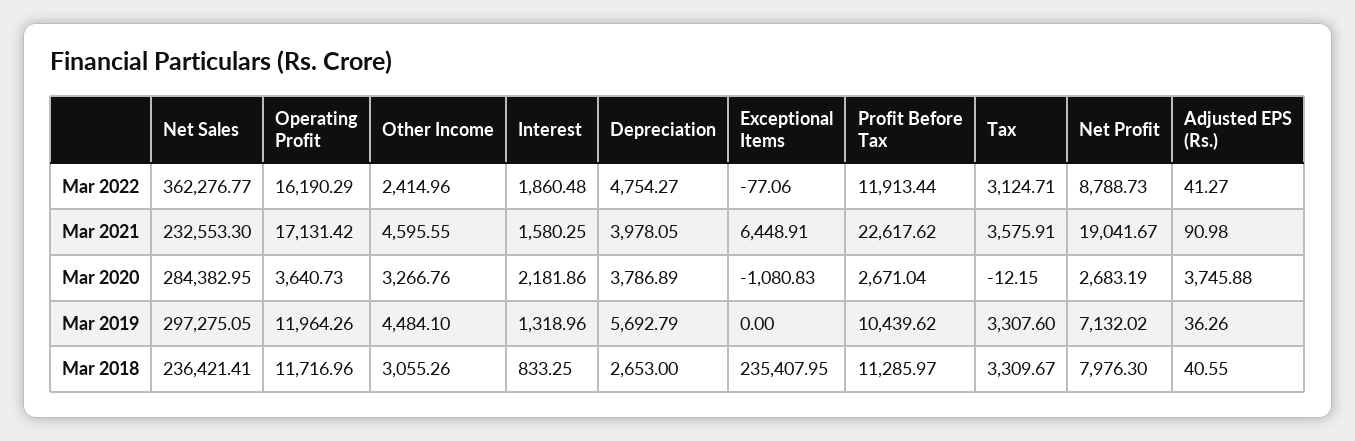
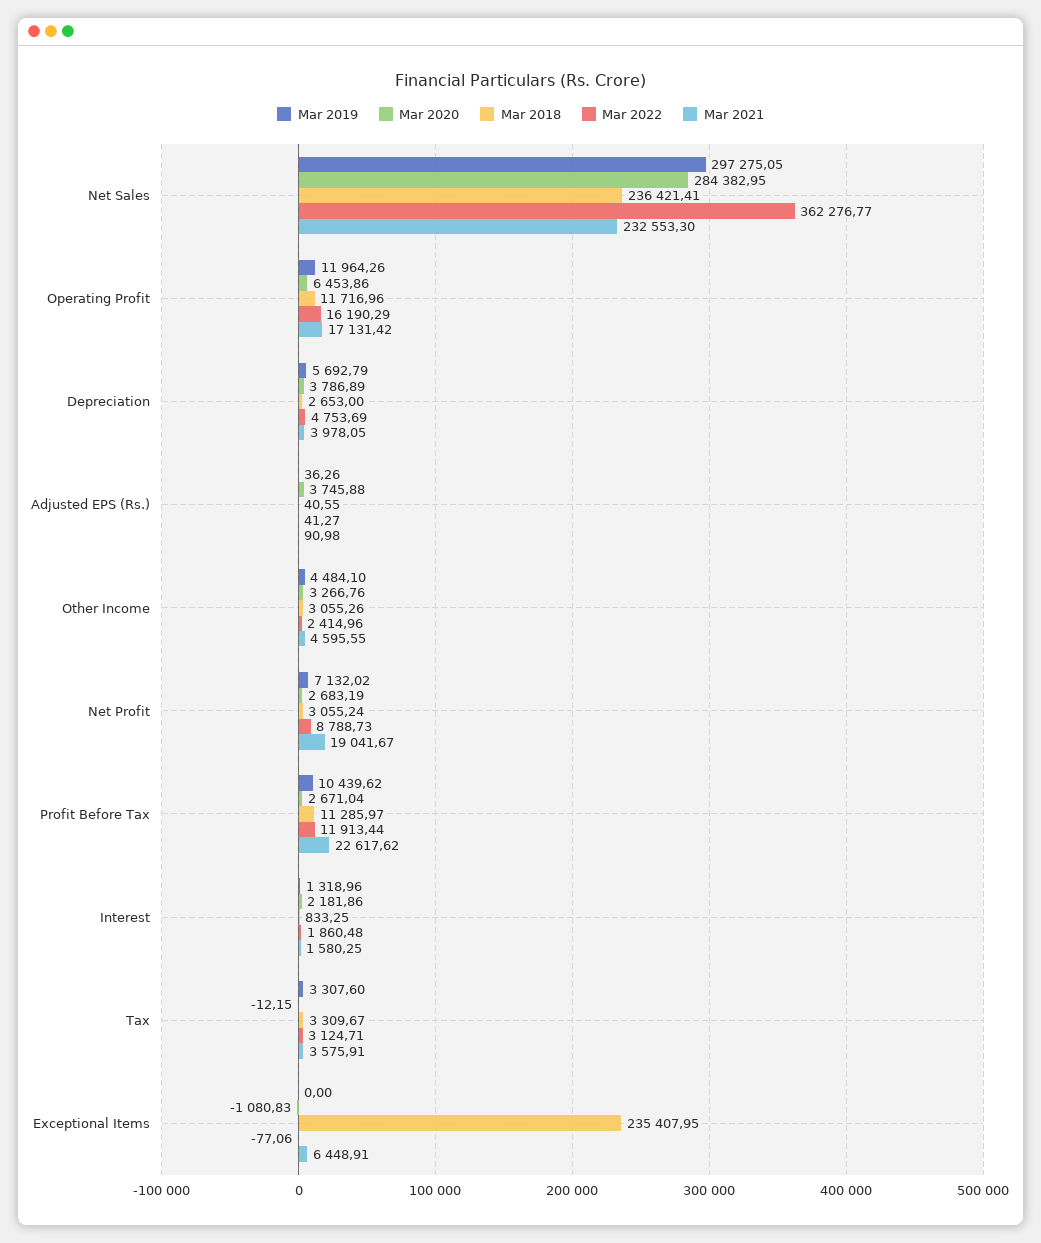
Mar 2022, Depreciation: 4754.27 -> 4753.69
Mar 2020, Operating Profit: 3640.73 -> 6453.86
Mar 2018, Net Profit: 7976.3 -> 3055.24

